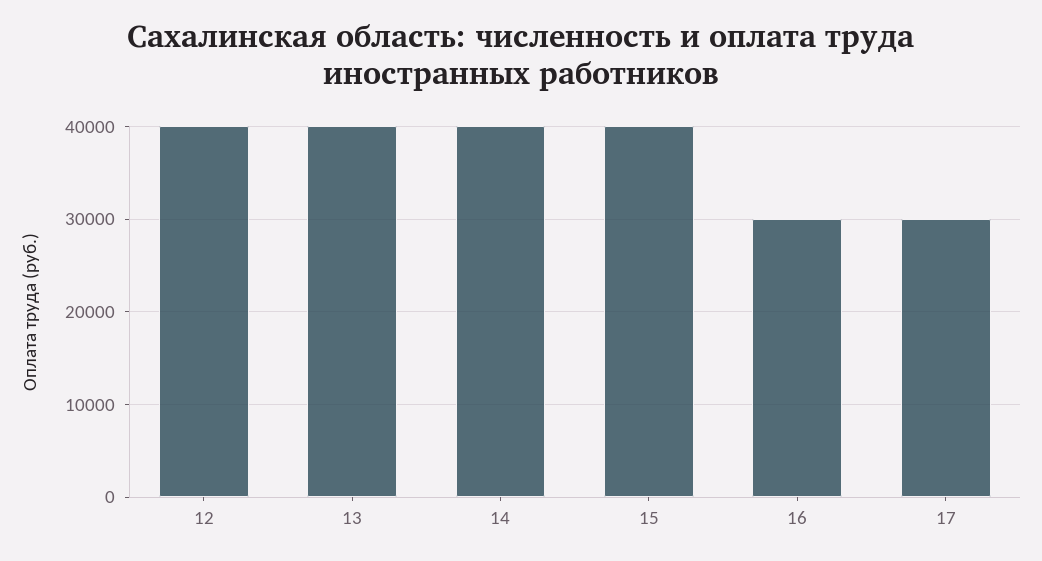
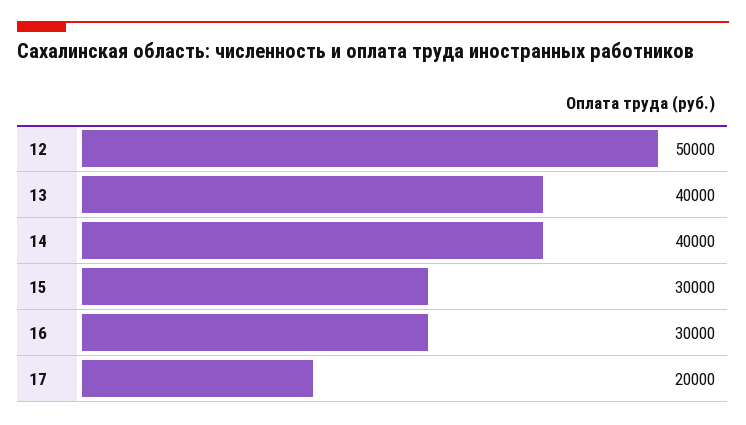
12: 40000 -> 50000
15: 40000 -> 30000
17: 30000 -> 20000

